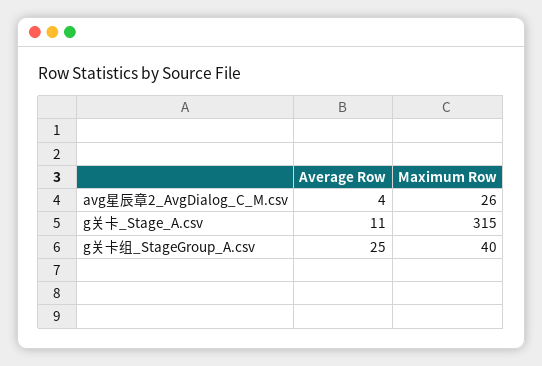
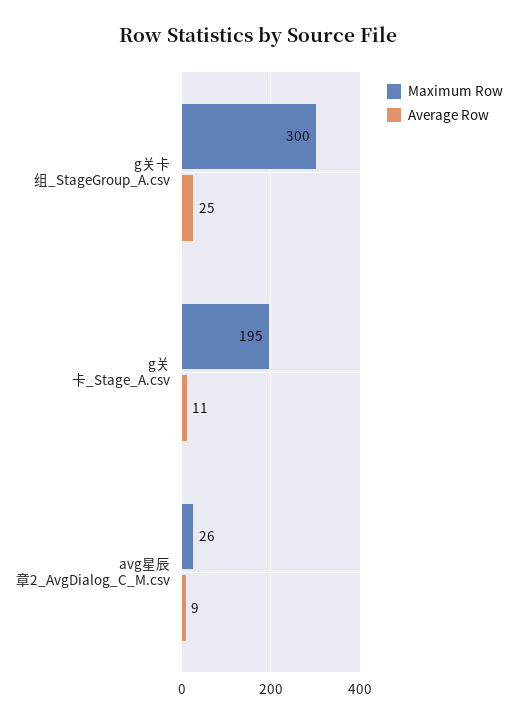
Average Row, avg星辰章2_AvgDialog_C_M.csv: 4 -> 9
Maximum Row, g关卡_Stage_A.csv: 315 -> 195
Maximum Row, g关卡组_StageGroup_A.csv: 40 -> 300

